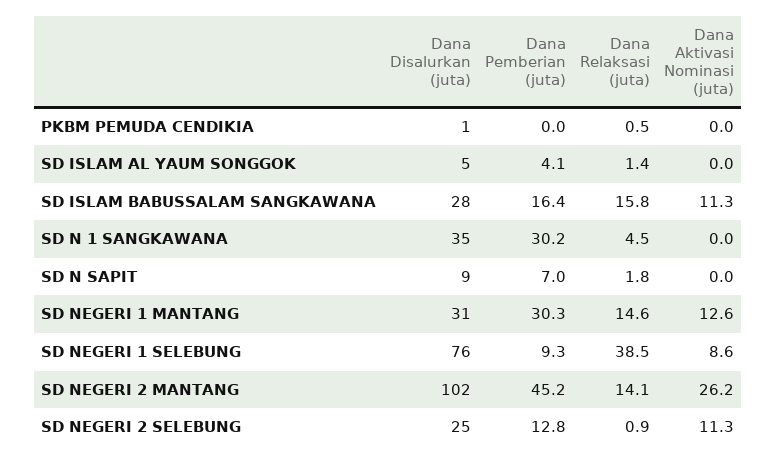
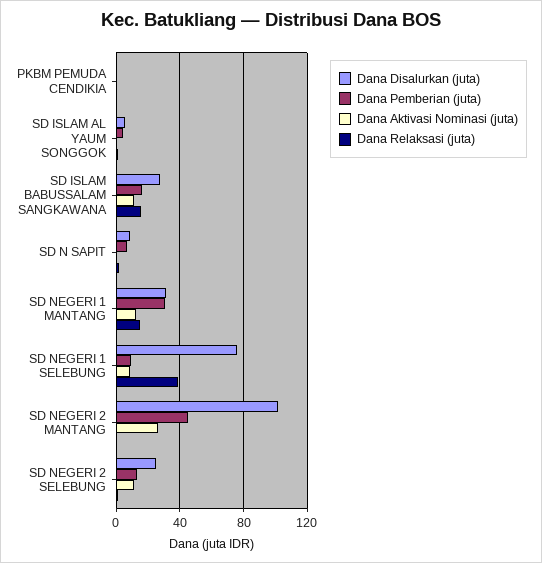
Dana Disalurkan (juta), SD N 1 SANGKAWANA: 35 -> none
Dana Pemberian (juta), SD N 1 SANGKAWANA: 30.2 -> none
Dana Relaksasi (juta), SD N 1 SANGKAWANA: 4.5 -> none
Dana Aktivasi Nominasi (juta), SD N 1 SANGKAWANA: 0 -> none
Dana Relaksasi (juta), SD NEGERI 2 MANTANG: 14.1 -> 0

